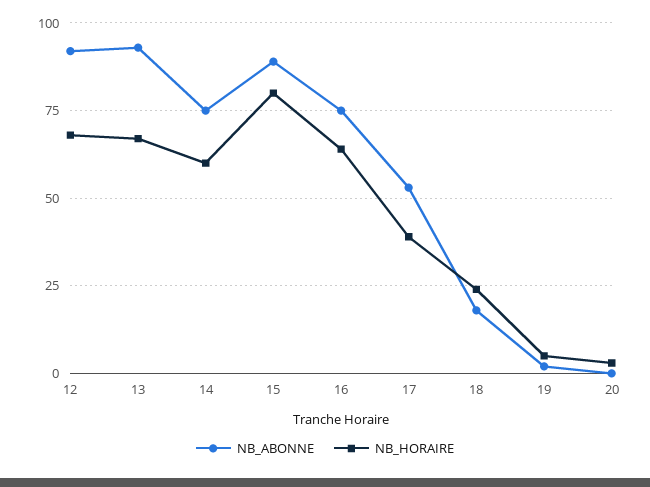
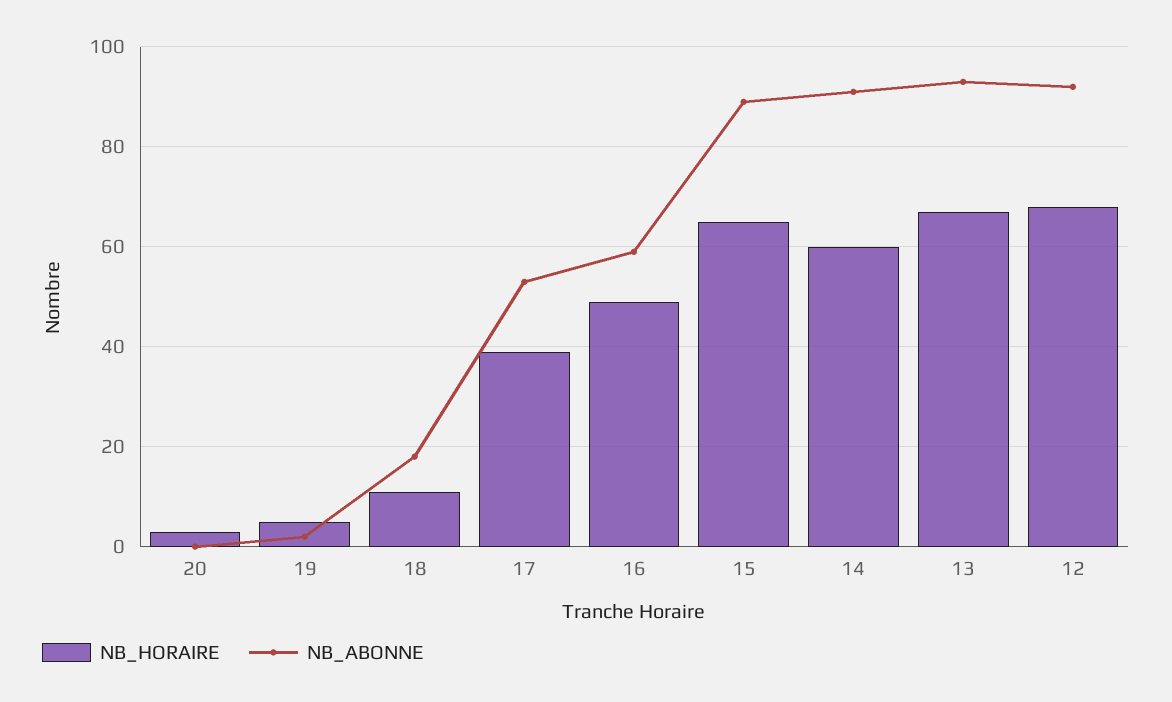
NB_ABONNE, 14: 75 -> 90
NB_HORAIRE, 15: 80 -> 65
NB_ABONNE, 16: 75 -> 60
NB_HORAIRE, 16: 65 -> 50
NB_HORAIRE, 18: 25 -> 10

